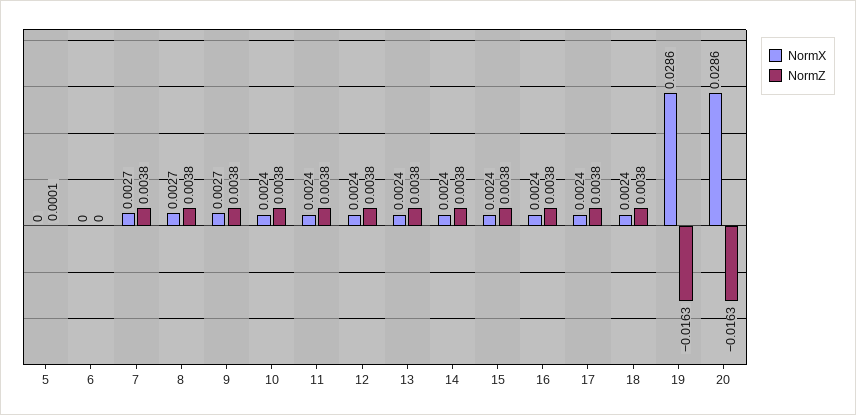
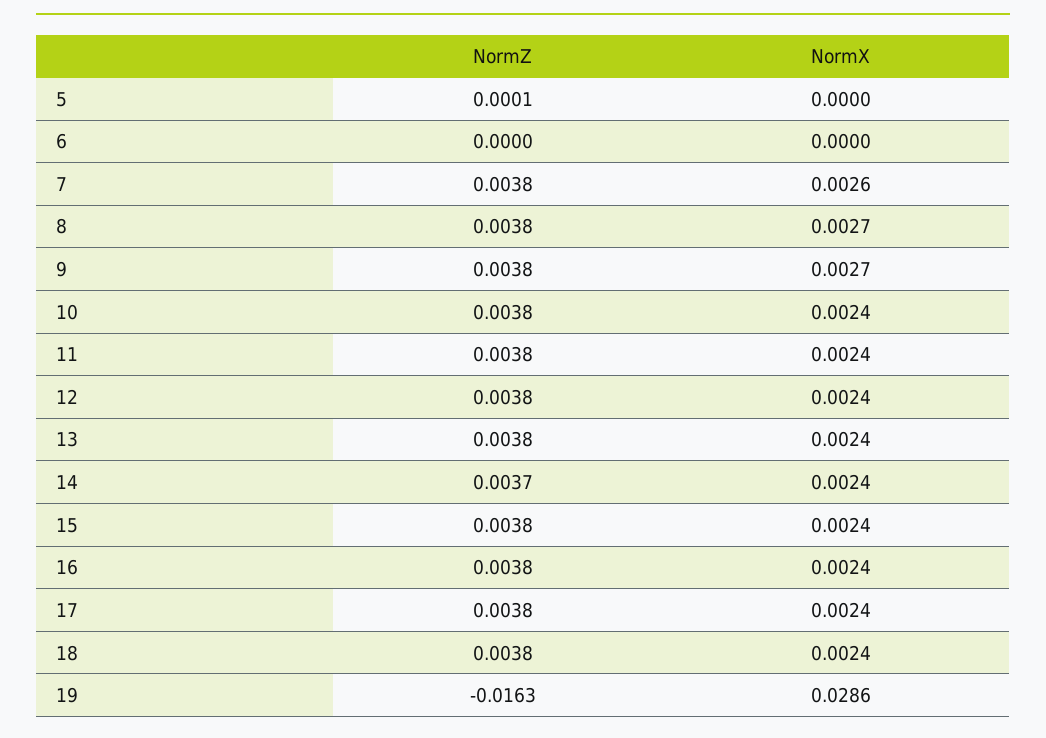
NormX, 7: 0.0027 -> 0.0026
NormZ, 14: 0.0038 -> 0.0037
NormX, 20: 0.0286 -> none
NormZ, 20: -0.0163 -> none

